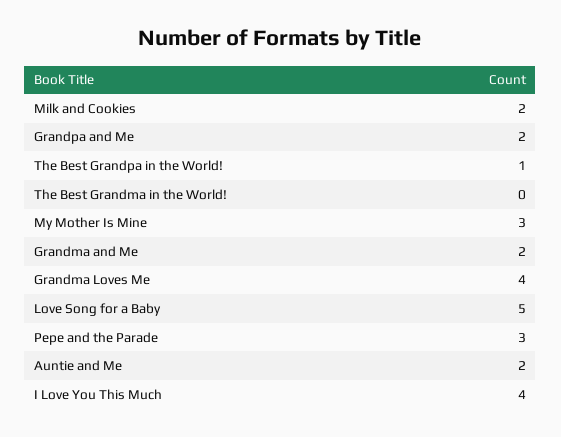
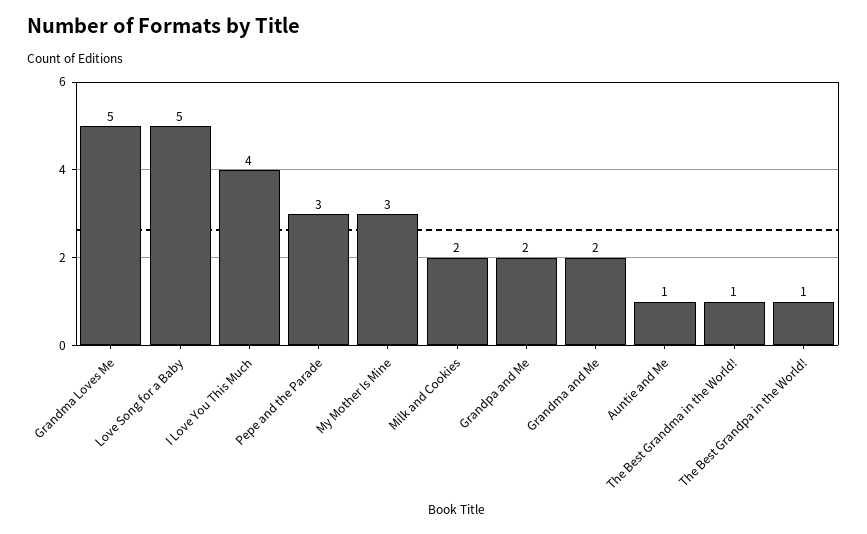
The Best Grandma in the World!: 0 -> 1
Grandma Loves Me: 4 -> 5
Auntie and Me: 2 -> 1

